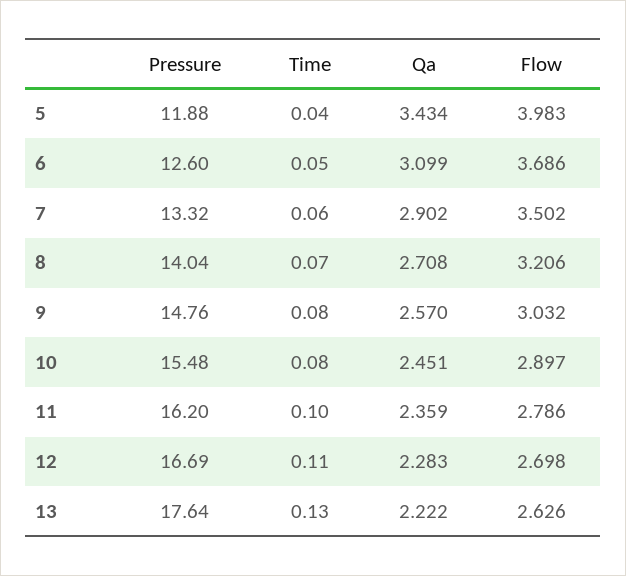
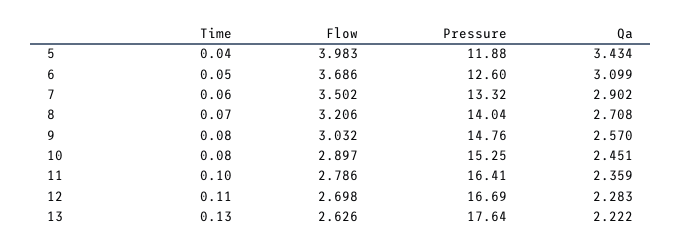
Pressure, 10: 15.48 -> 15.25
Pressure, 11: 16.2 -> 16.41

